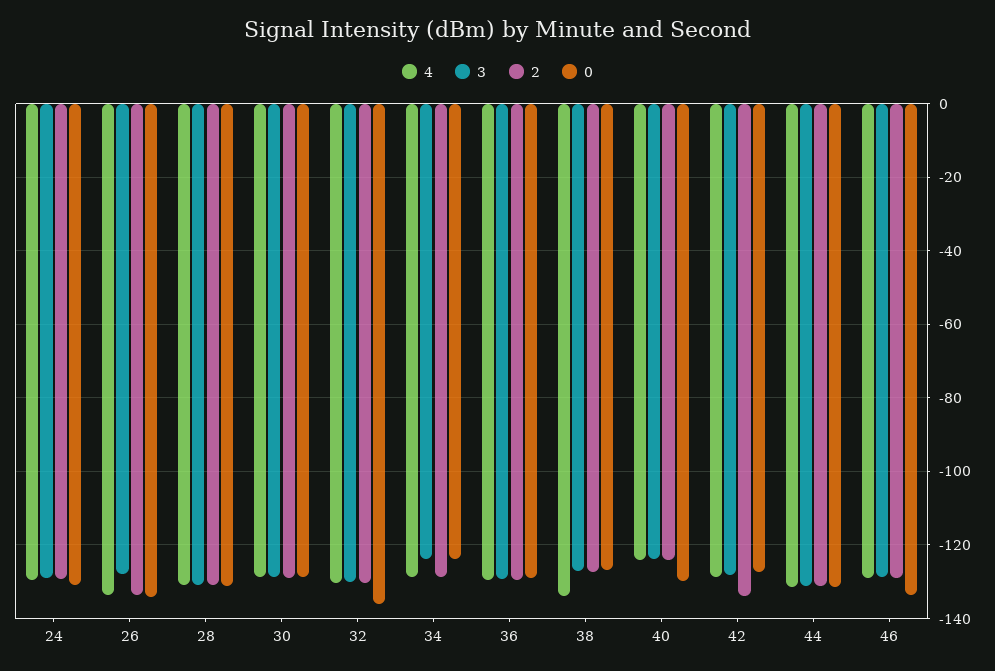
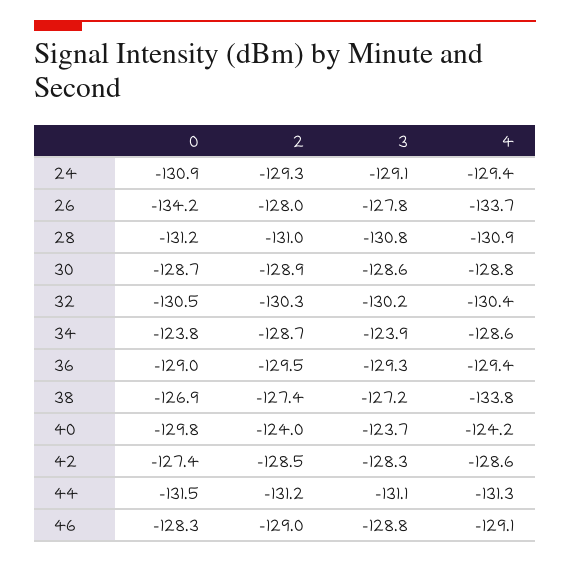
2, 26: -134 -> -128
0, 32: -136 -> -130.5
2, 42: -134 -> -128.5
0, 46: -134 -> -128.3

